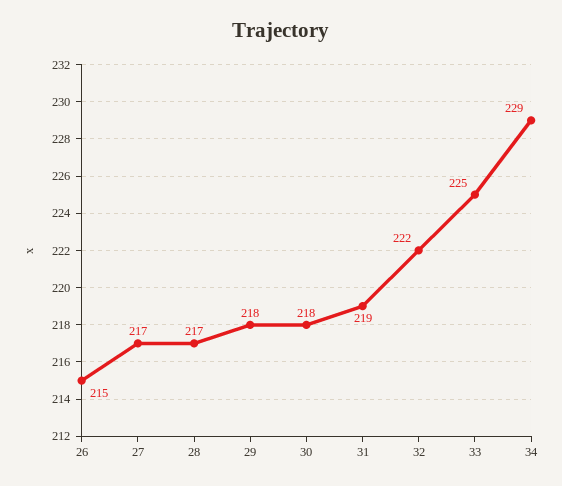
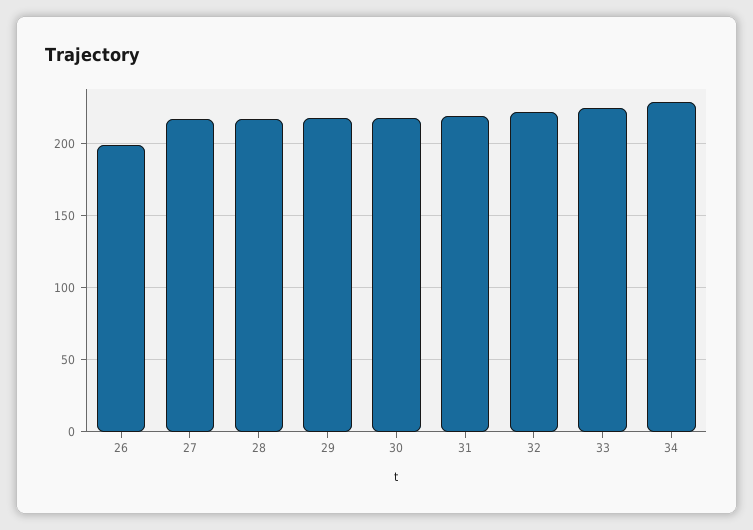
26: 215 -> 200

